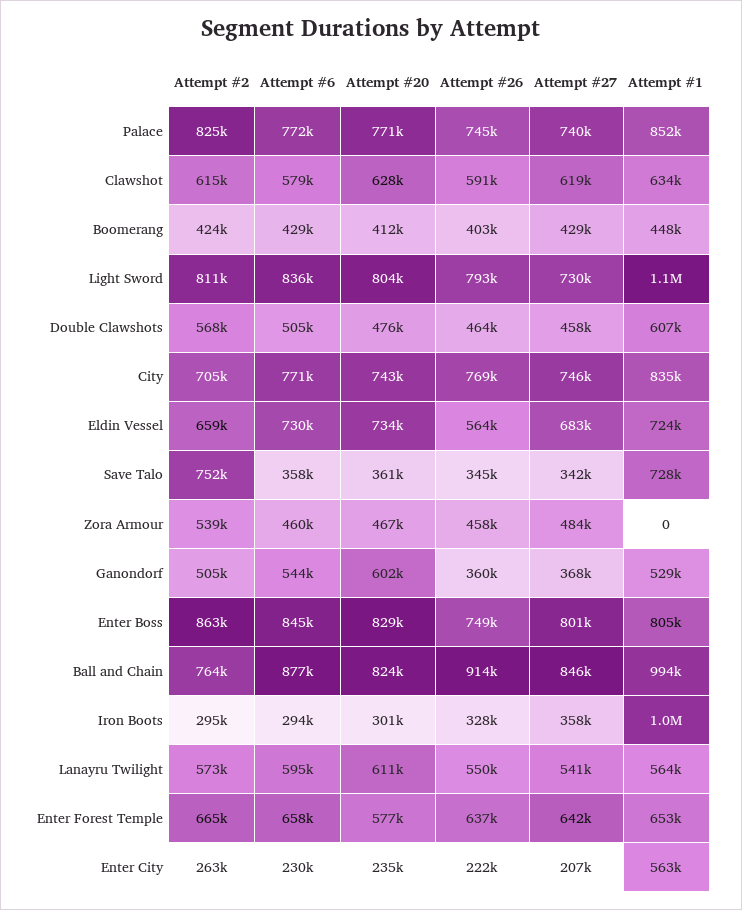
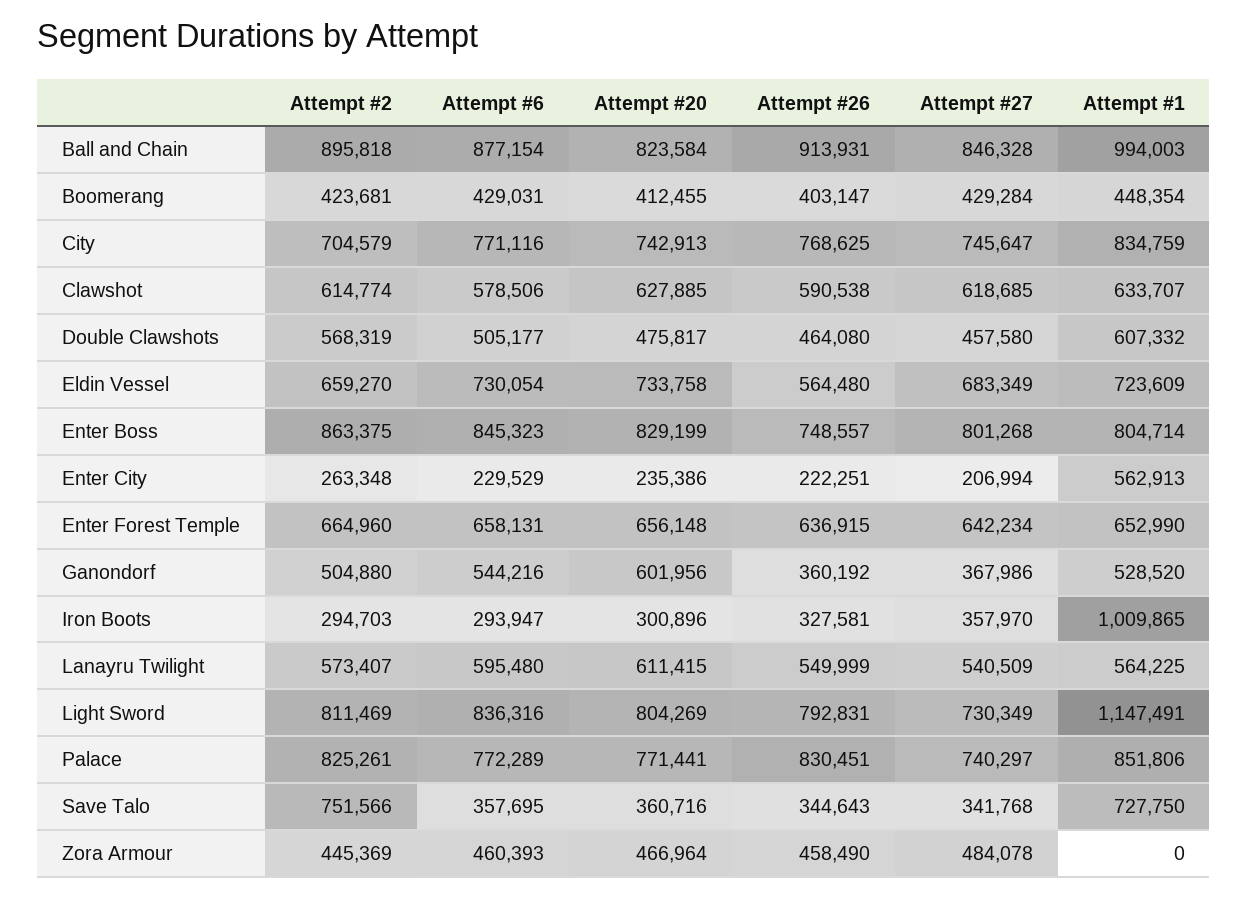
Attempt #26, Palace: 745000 -> 830451
Attempt #2, Zora Armour: 539000 -> 445369
Attempt #2, Ball and Chain: 764000 -> 895818
Attempt #20, Enter Forest Temple: 577000 -> 656148

